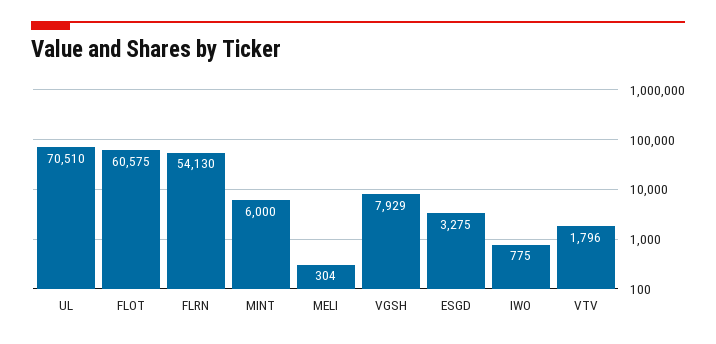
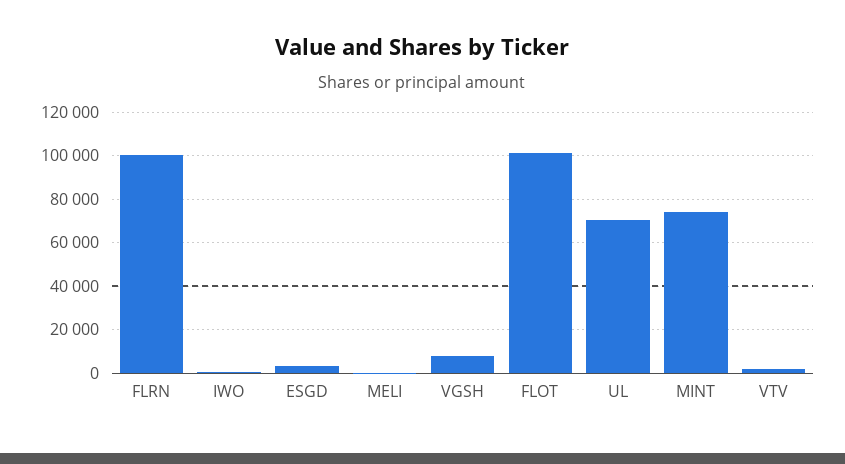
FLOT: 60575 -> 100000
FLRN: 54130 -> 100000
MINT: 6000 -> 75000

